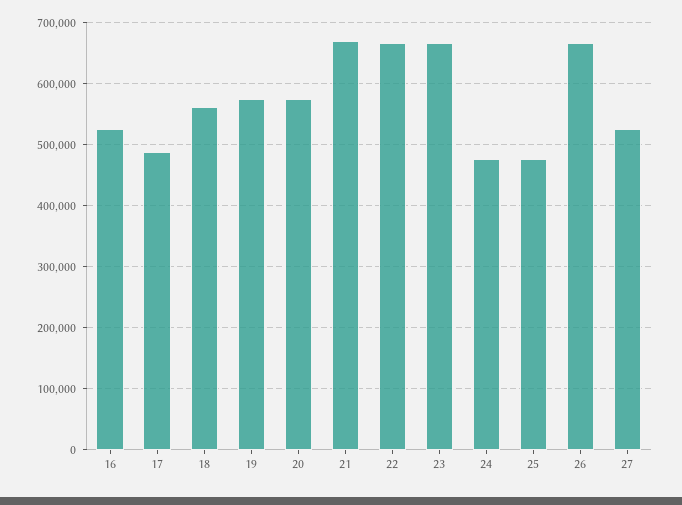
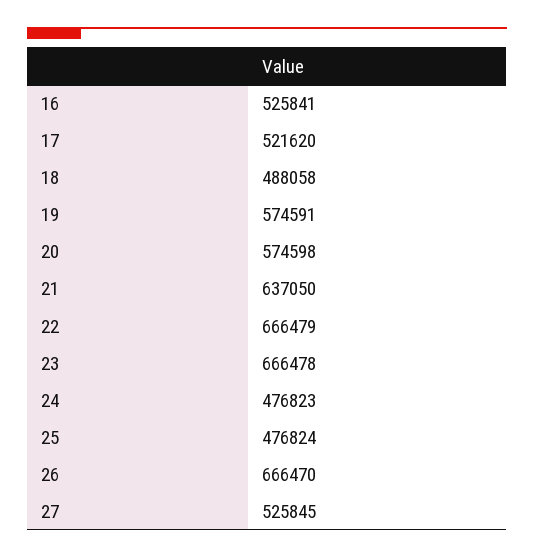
17: 490000 -> 521620
18: 560000 -> 488058
21: 670000 -> 637050

